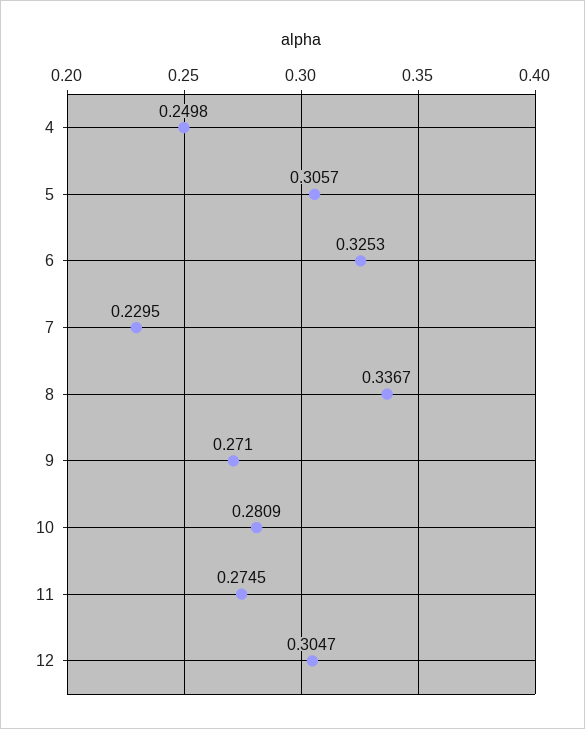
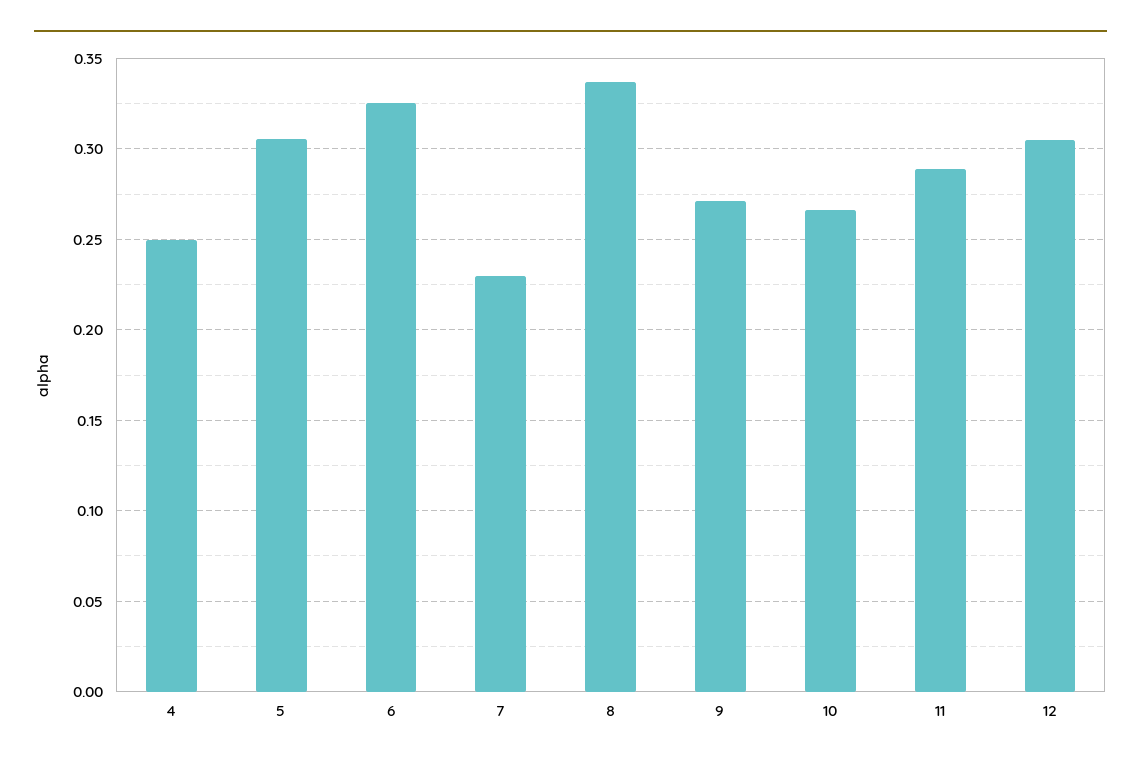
10: 0.2809 -> 0.265
11: 0.2745 -> 0.29

